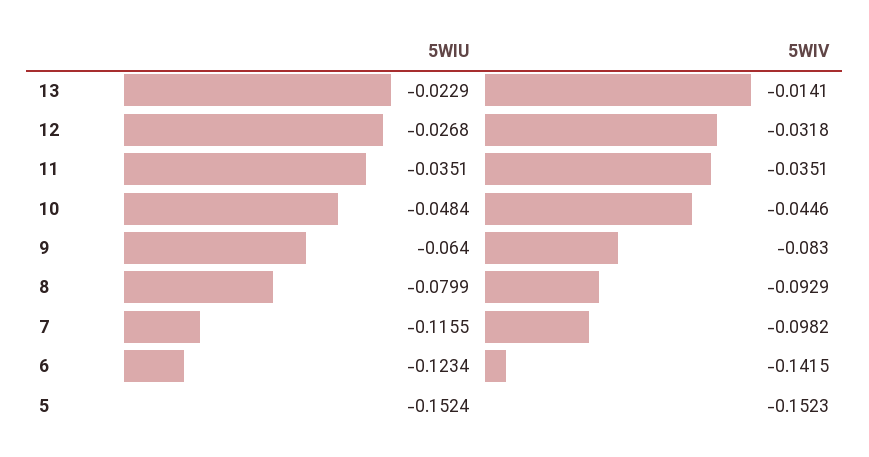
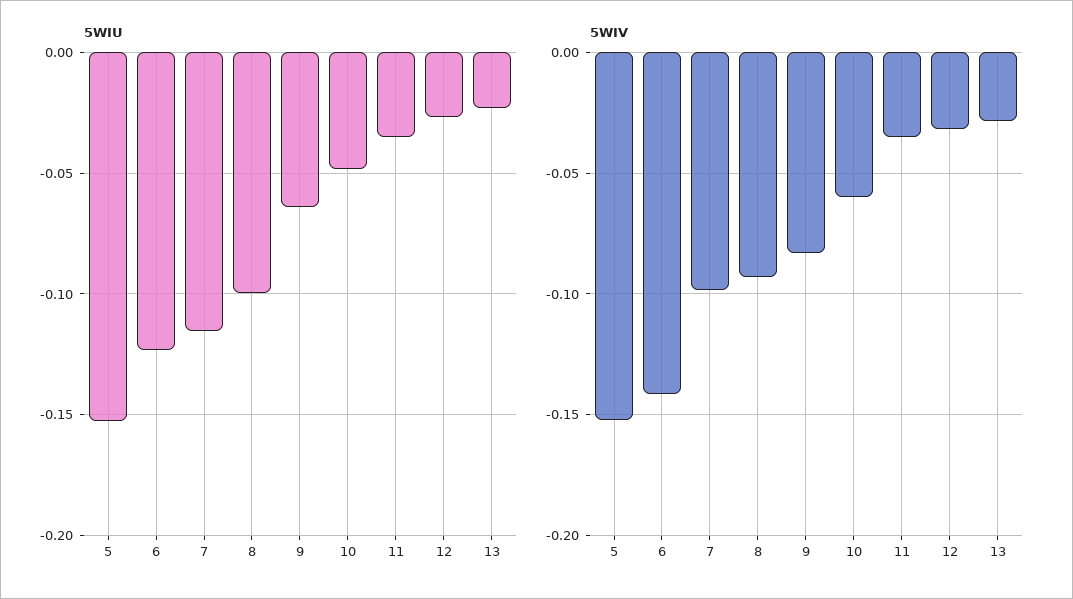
5WIV, 13: -0.0141 -> -0.03
5WIV, 10: -0.0446 -> -0.06
5WIU, 8: -0.0799 -> -0.1

